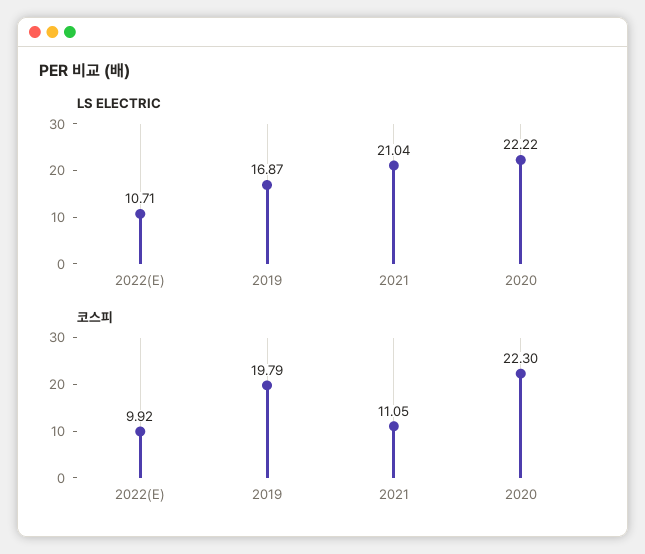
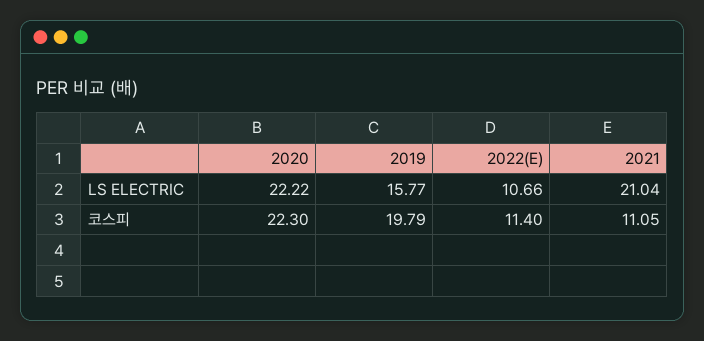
LS ELECTRIC, 2022(E): 10.71 -> 10.66
LS ELECTRIC, 2019: 16.87 -> 15.77
코스피, 2022(E): 9.92 -> 11.4

